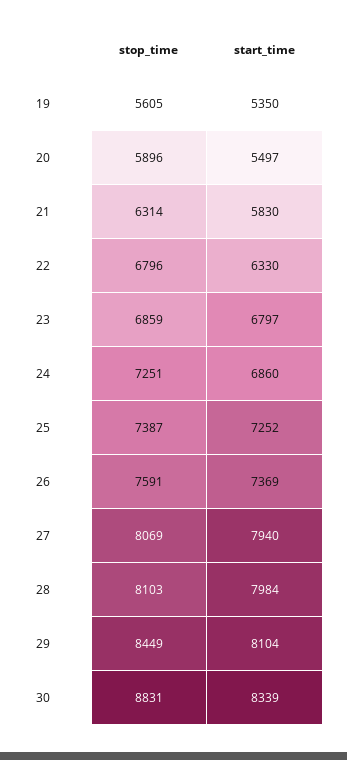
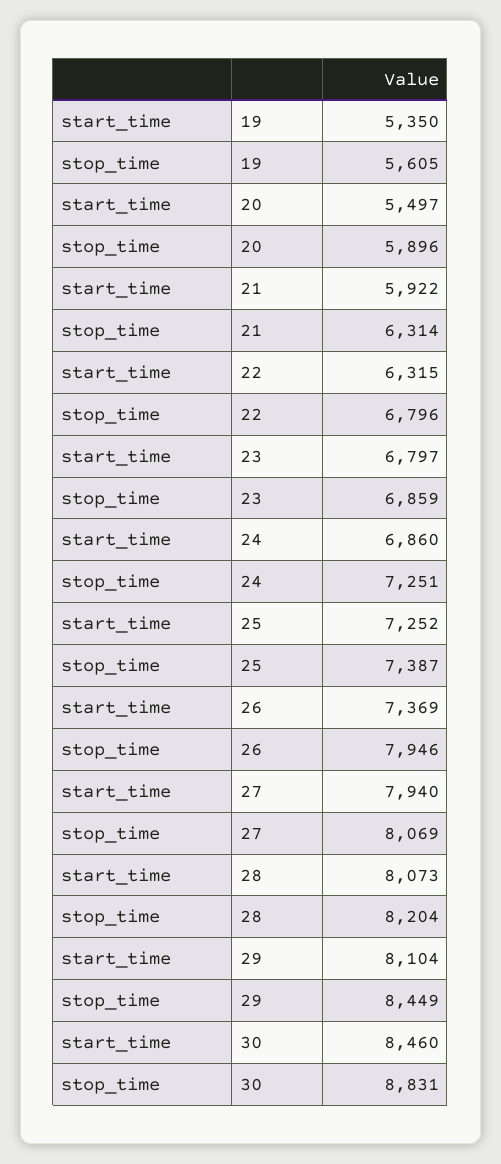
start_time, 21: 5830 -> 5922
start_time, 22: 6330 -> 6315
stop_time, 26: 7591 -> 7946
stop_time, 28: 8103 -> 8204
start_time, 28: 7984 -> 8073
start_time, 30: 8339 -> 8460

